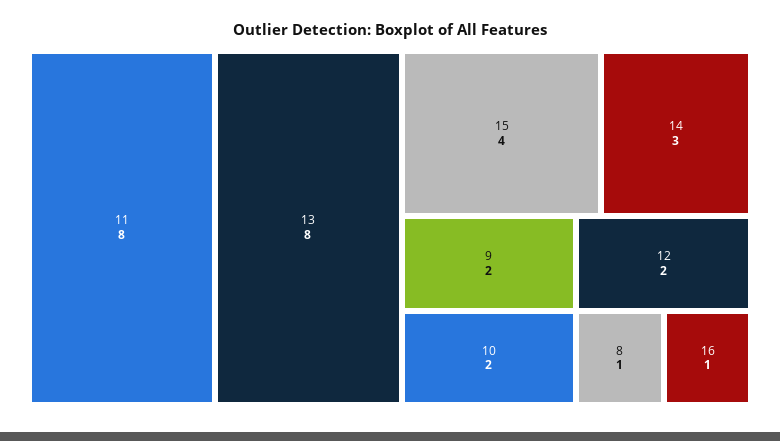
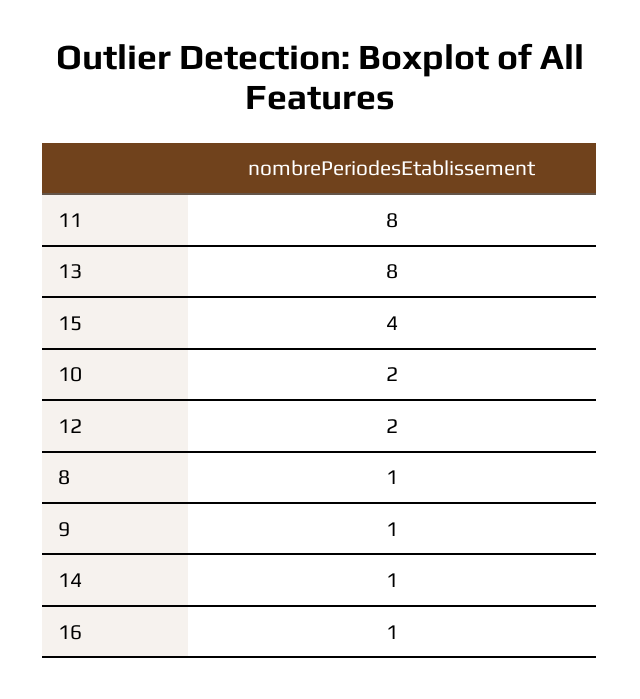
14: 3 -> 1
9: 2 -> 1

